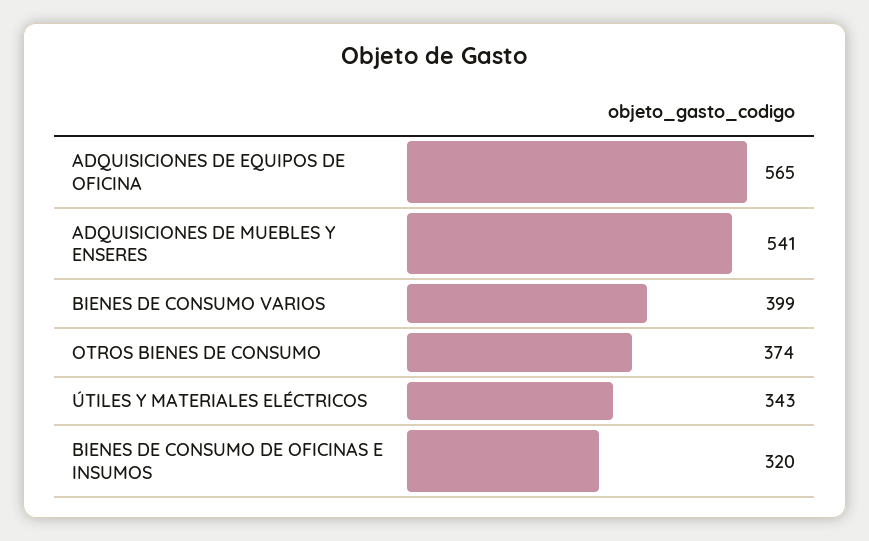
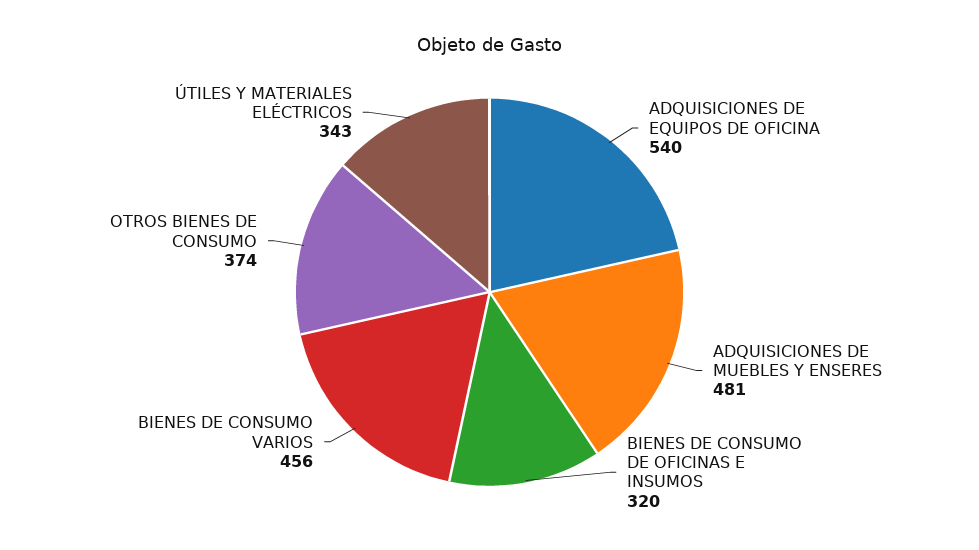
ADQUISICIONES DE EQUIPOS DE OFICINA: 565 -> 540
ADQUISICIONES DE MUEBLES Y ENSERES: 541 -> 481
BIENES DE CONSUMO VARIOS: 399 -> 456

